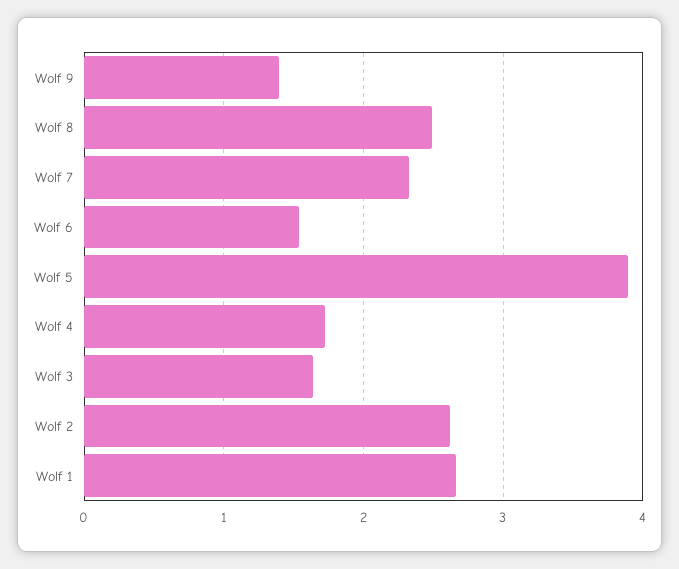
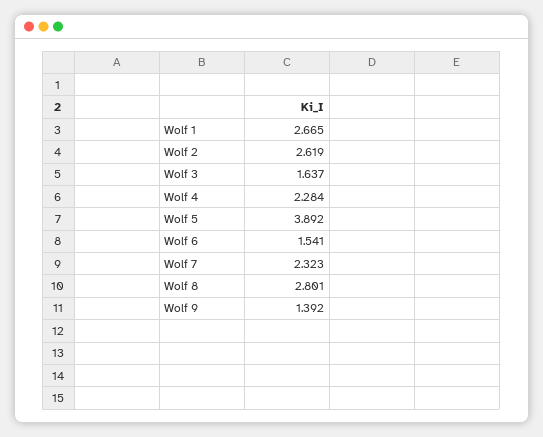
Wolf 8: 2.5 -> 2.801
Wolf 4: 1.7 -> 2.284

